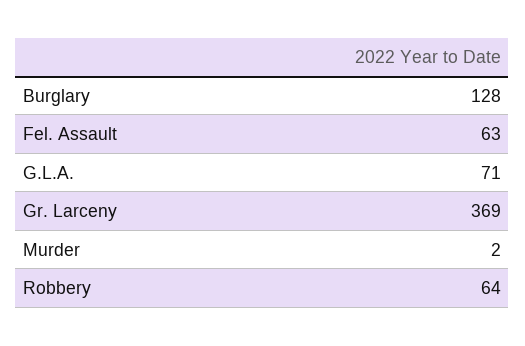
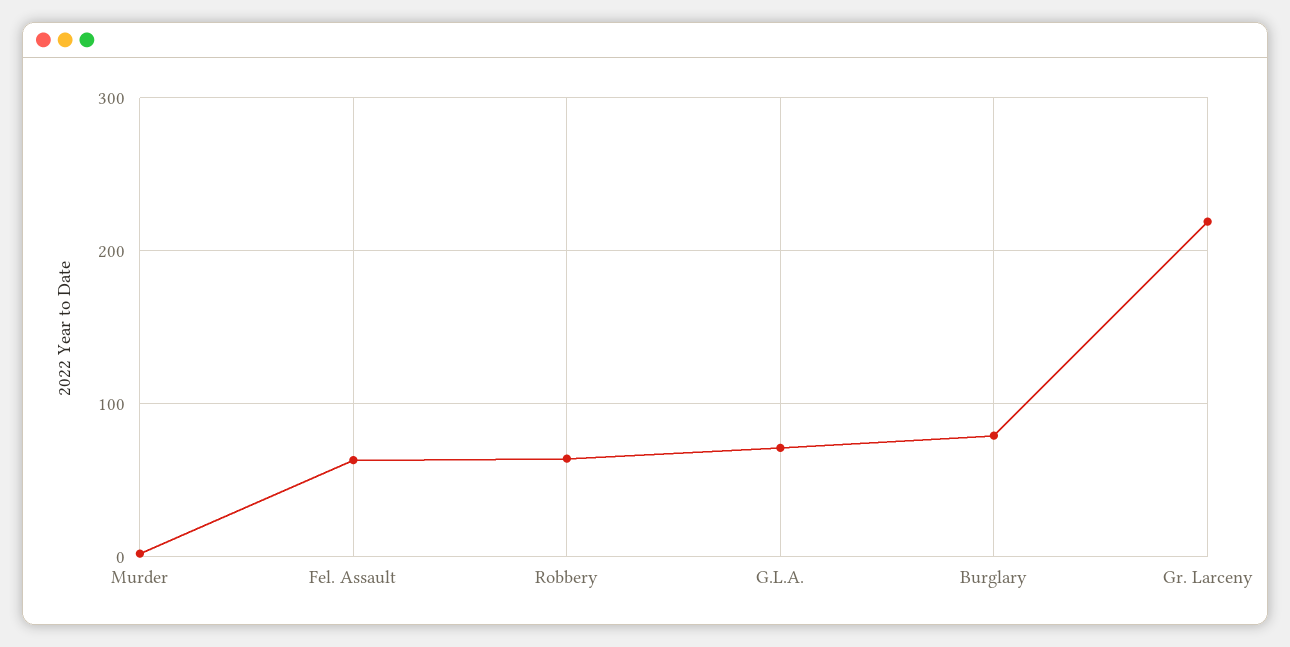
Burglary: 128 -> 80
Gr. Larceny: 369 -> 220

